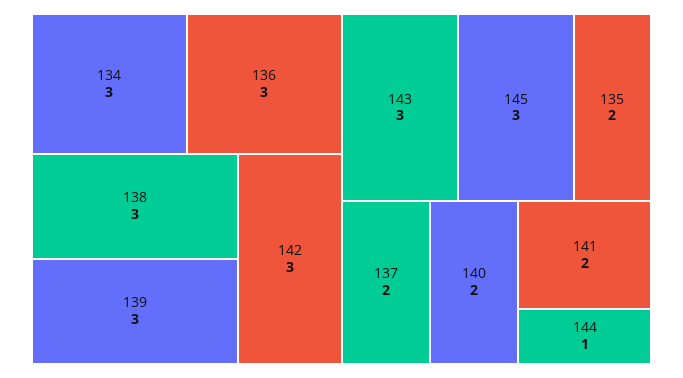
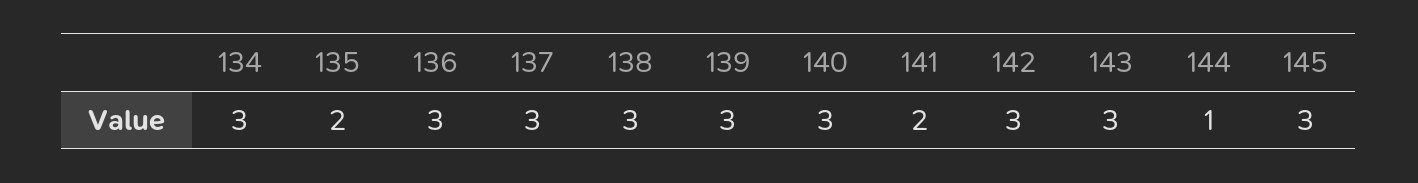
137: 2 -> 3
140: 2 -> 3

